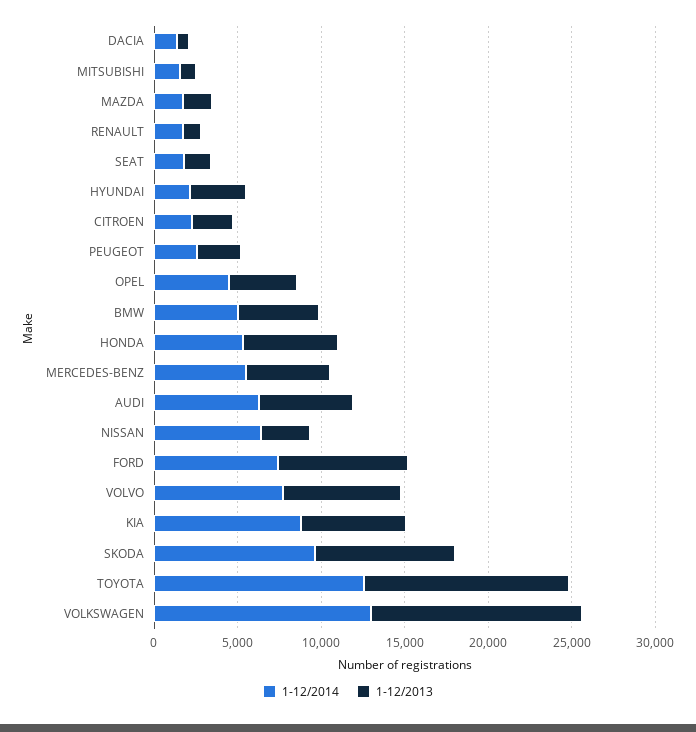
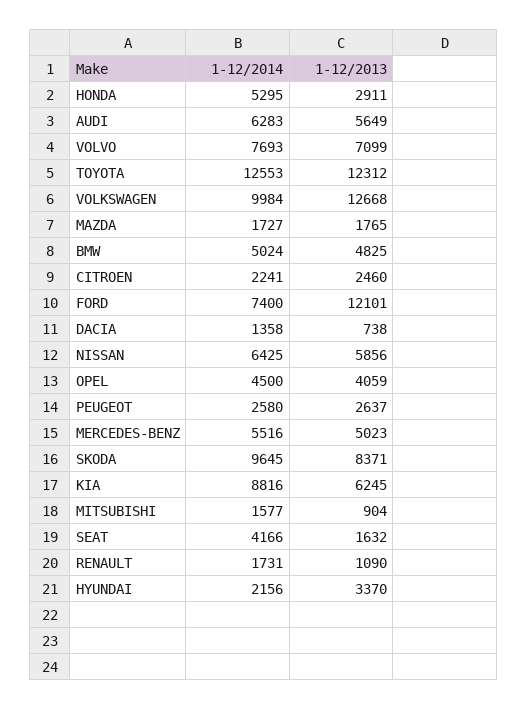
1-12/2014, SEAT: 2000 -> 4166
1-12/2013, HONDA: 6000 -> 2911
1-12/2013, NISSAN: 3000 -> 5856
1-12/2013, FORD: 8000 -> 12101
1-12/2014, VOLKSWAGEN: 13000 -> 9984

